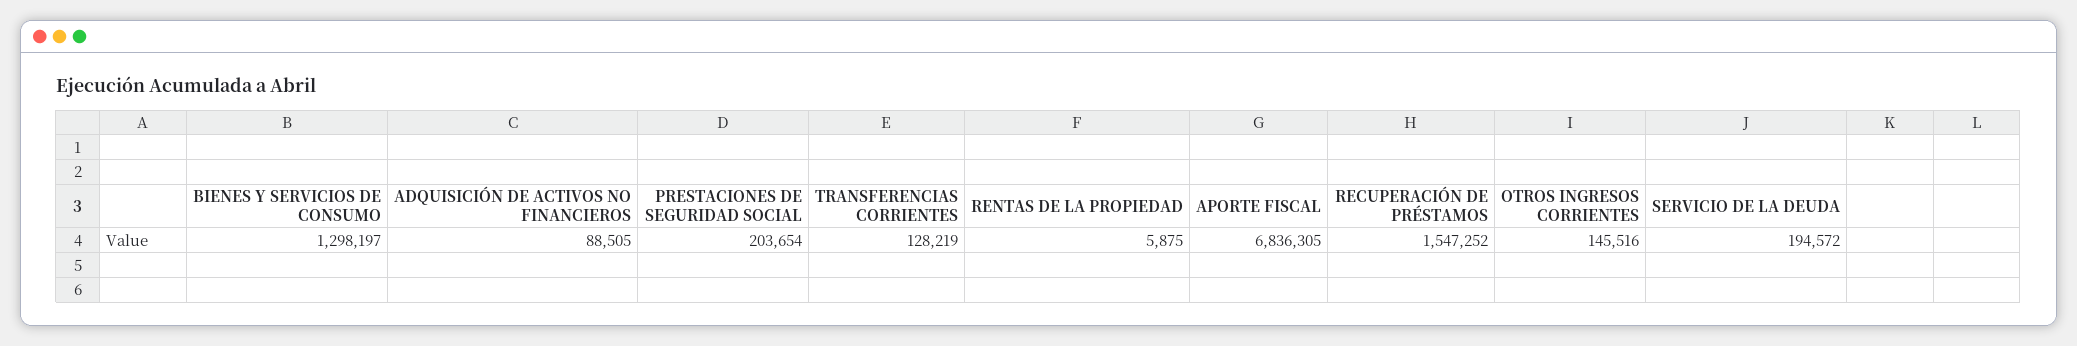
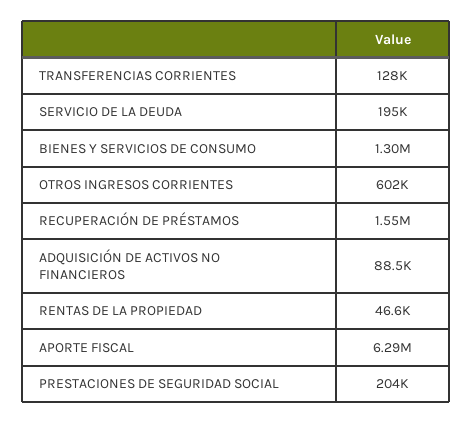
RENTAS DE LA PROPIEDAD: 5875 -> 46600
APORTE FISCAL: 6836305 -> 6290000
OTROS INGRESOS CORRIENTES: 145516 -> 602000

